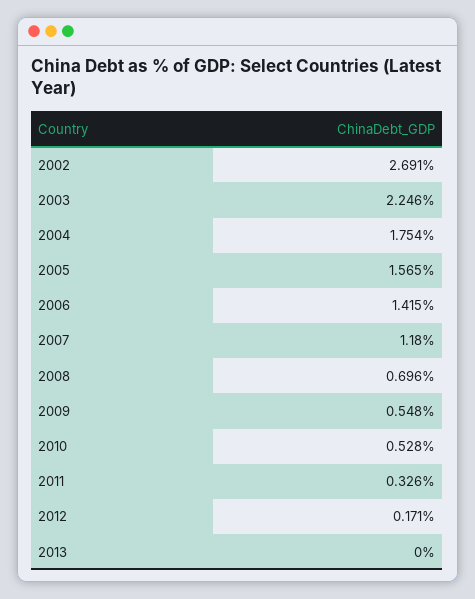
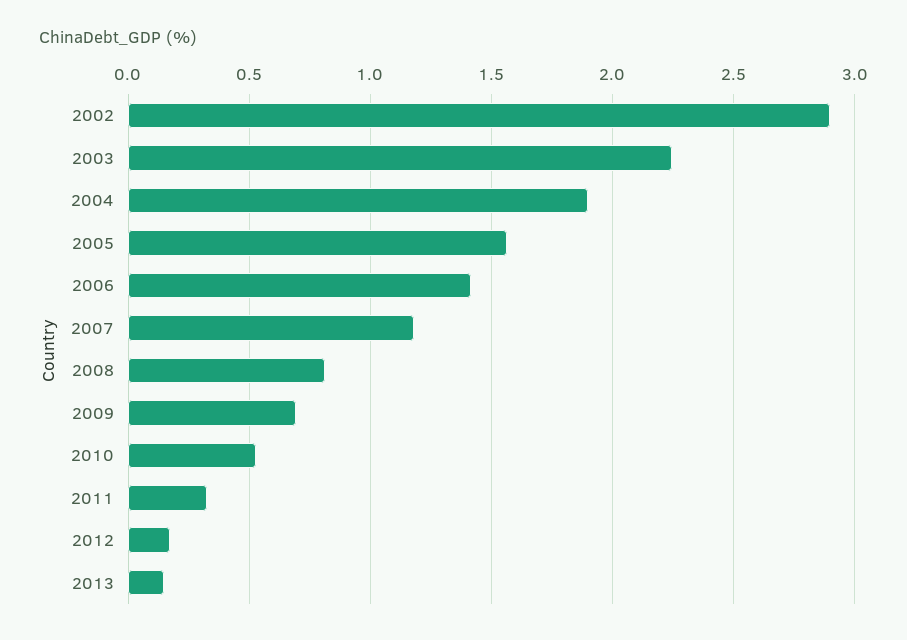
2002: 2.691 -> 2.9
2004: 1.754 -> 1.9
2008: 0.696 -> 0.8
2009: 0.548 -> 0.7
2013: 0 -> 0.15

